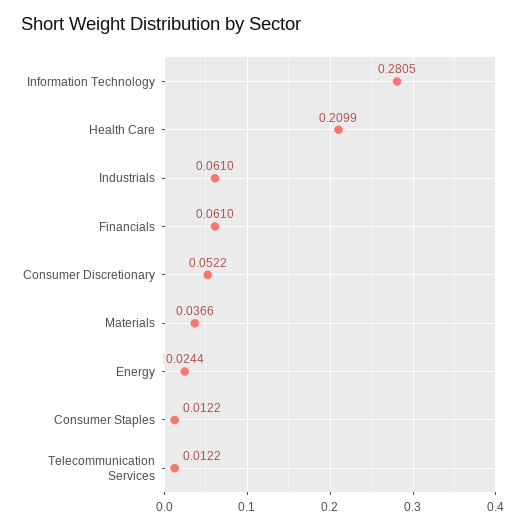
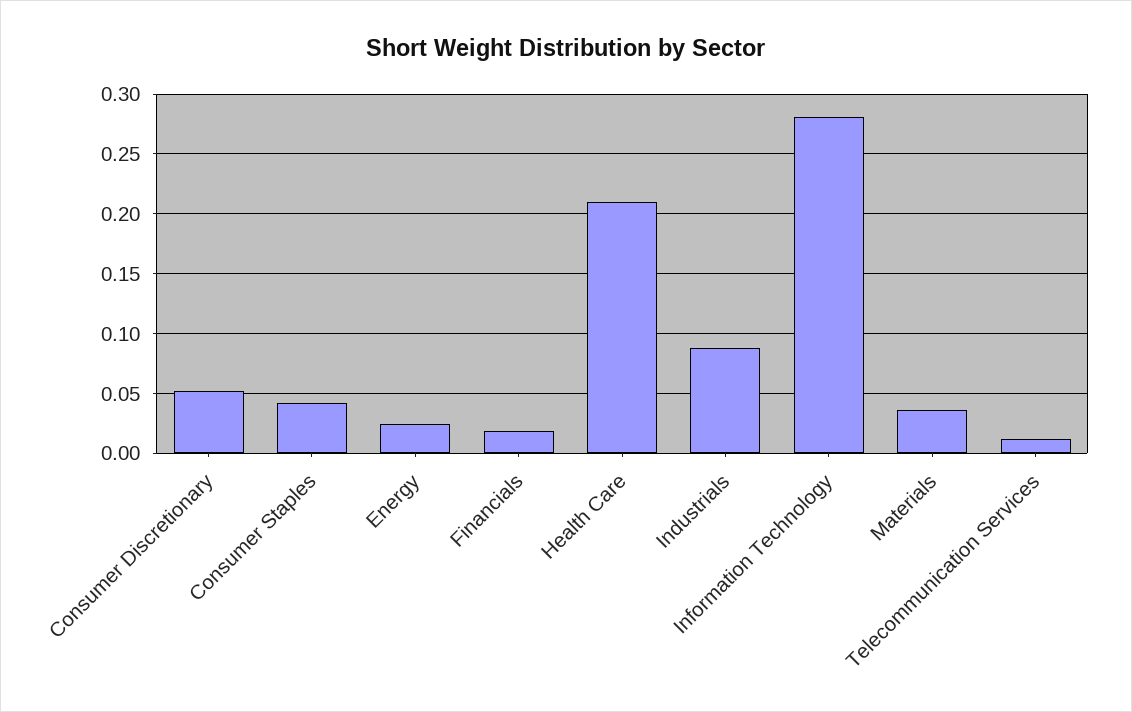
Industrials: 0.061 -> 0.09
Financials: 0.061 -> 0.02
Consumer Staples: 0.0122 -> 0.04

